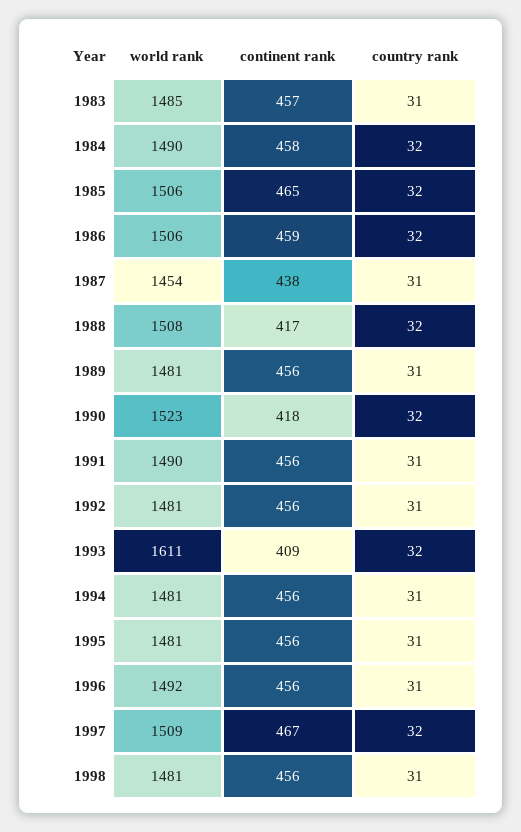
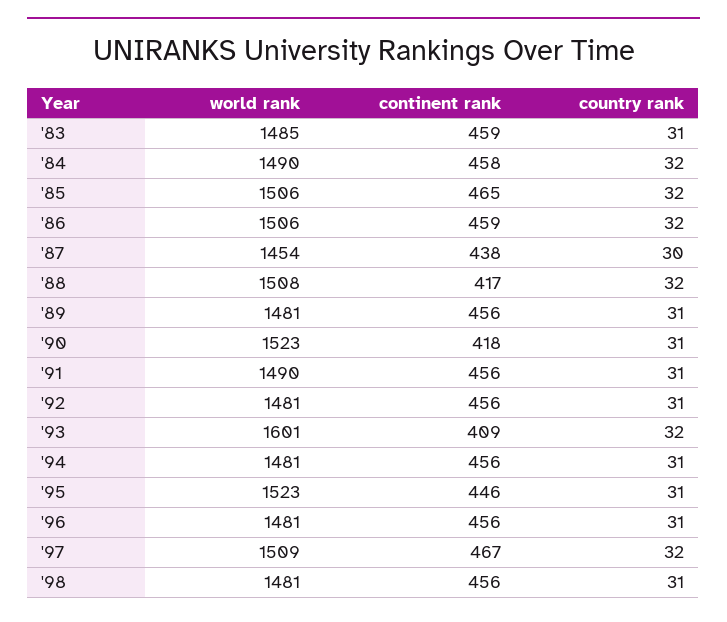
continent rank, 1983: 457 -> 459
country rank, 1987: 31 -> 30
country rank, 1990: 32 -> 31
world rank, 1993: 1611 -> 1601
world rank, 1995: 1481 -> 1523
continent rank, 1995: 456 -> 446
world rank, 1996: 1492 -> 1481

